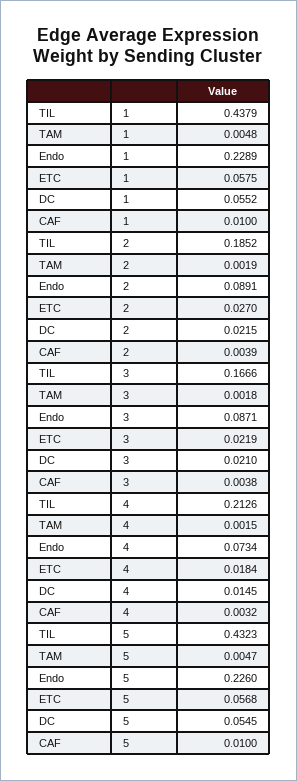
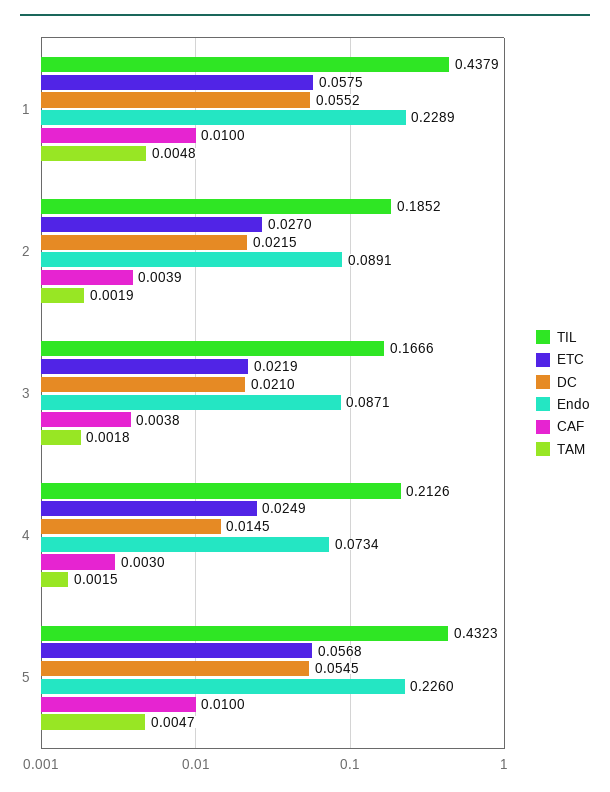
ETC, 4: 0.0184 -> 0.0249
CAF, 4: 0.0032 -> 0.003

